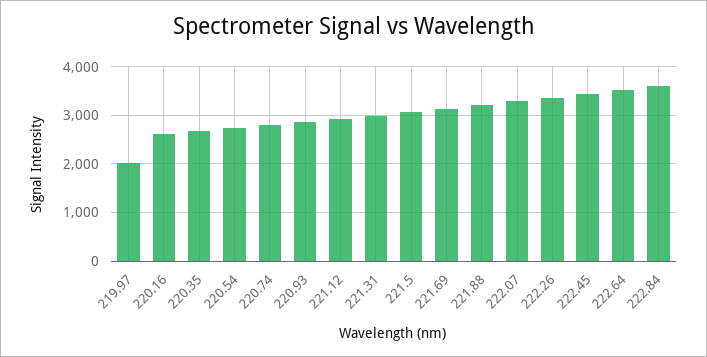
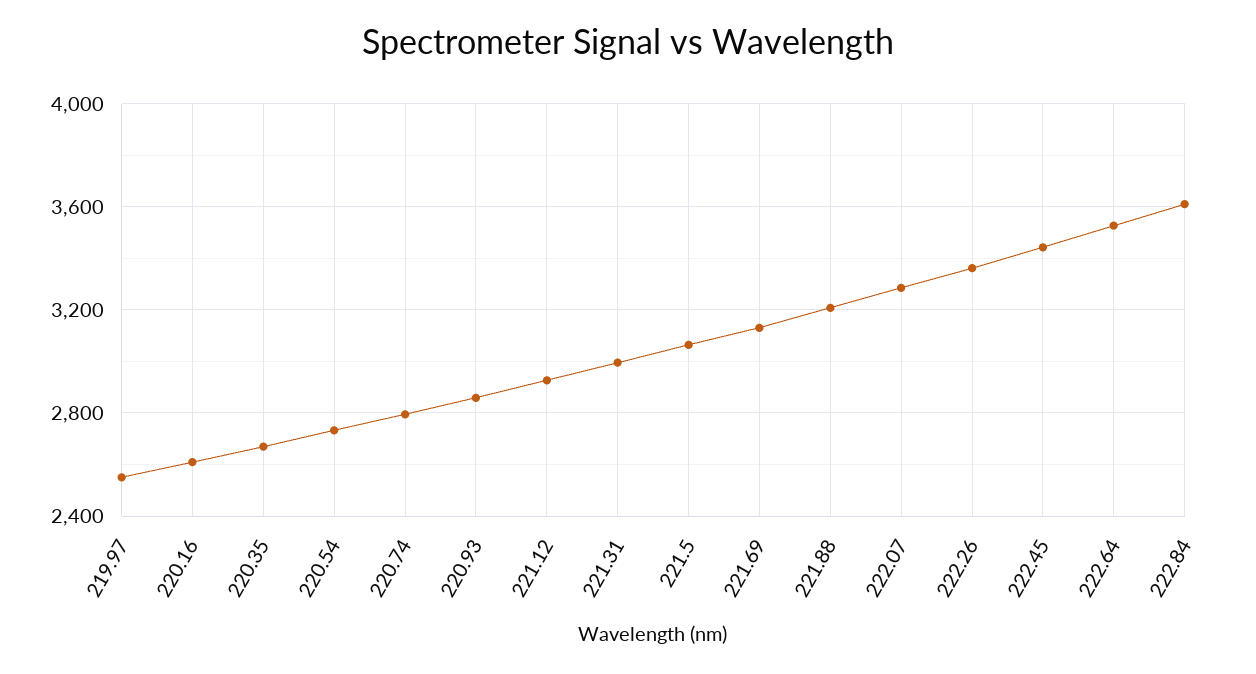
219.97: 2000 -> 2550

